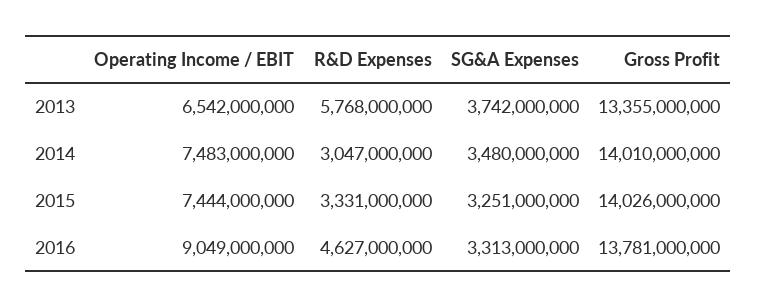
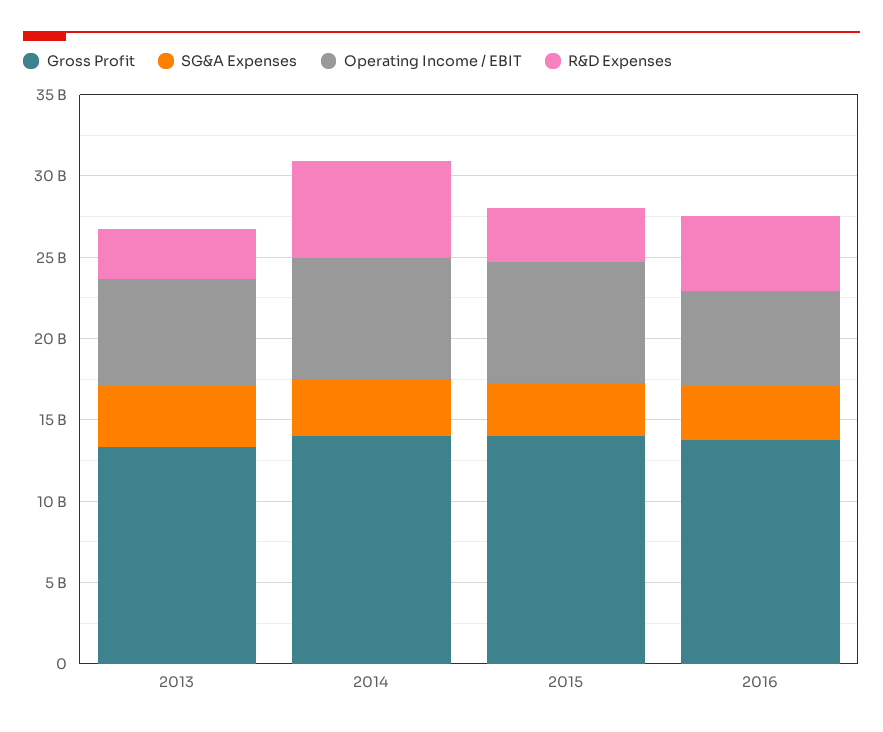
R&D Expenses, 2013: 5768000000 -> 3000000000
R&D Expenses, 2014: 3047000000 -> 6000000000
Operating Income / EBIT, 2016: 9049000000 -> 6000000000

